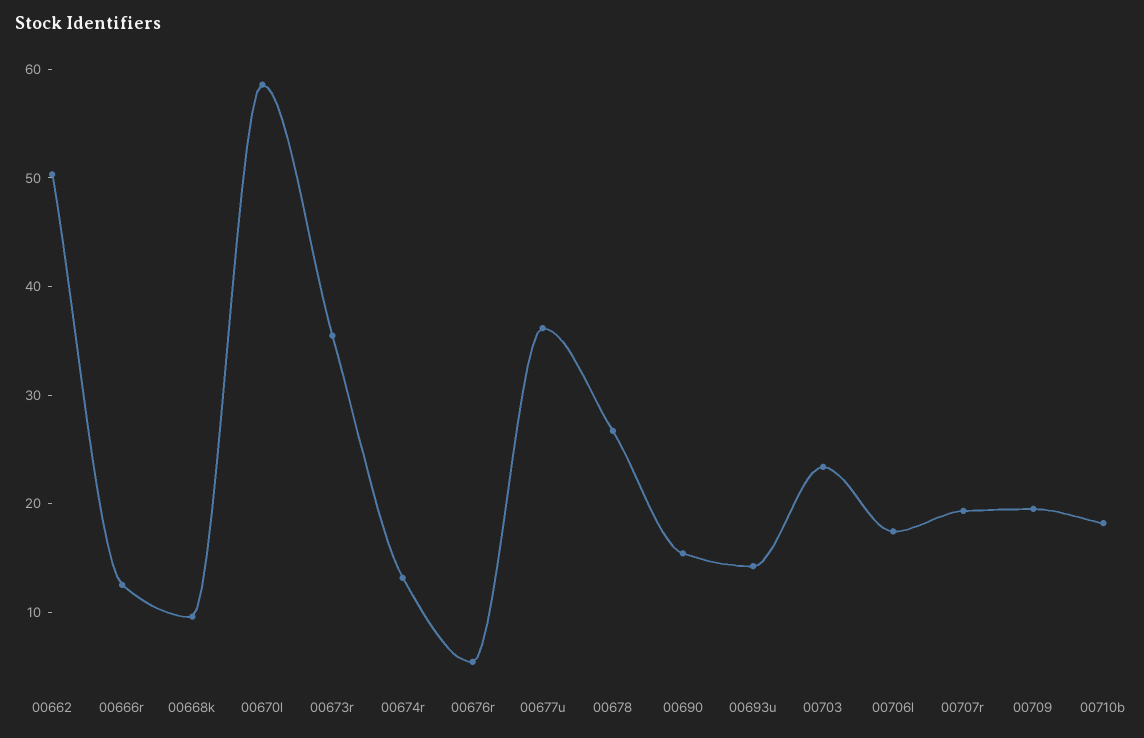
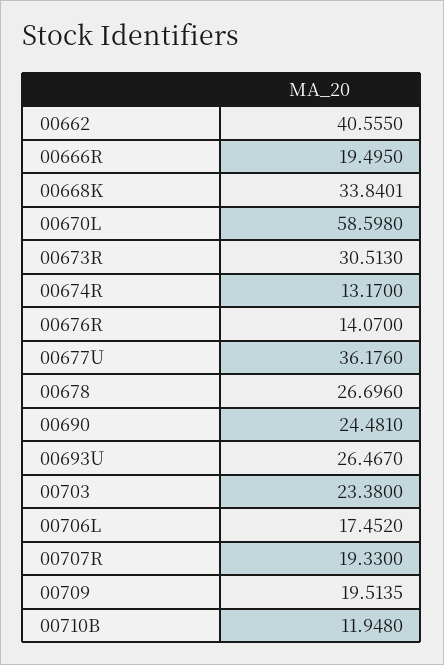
00662: 50 -> 40.555
00666r: 12 -> 19.495
00668k: 10 -> 33.8401
00673r: 36 -> 30.513
00676r: 6 -> 14.07
00690: 16 -> 24.481
00693u: 14 -> 26.467
00710b: 18 -> 11.948

